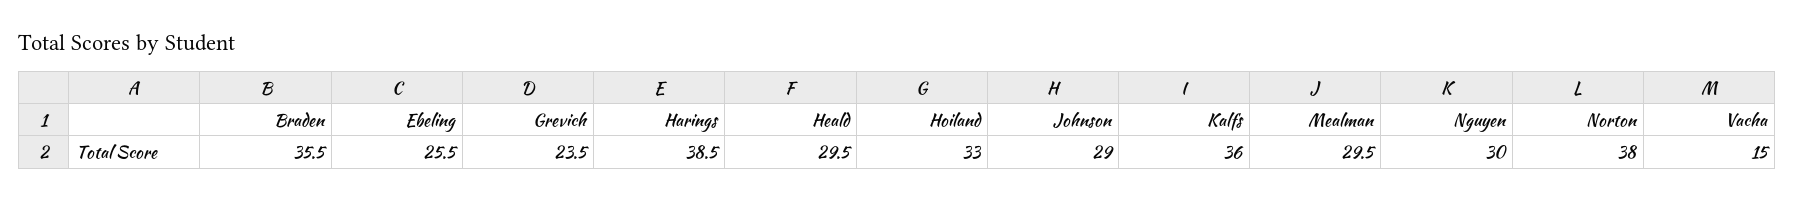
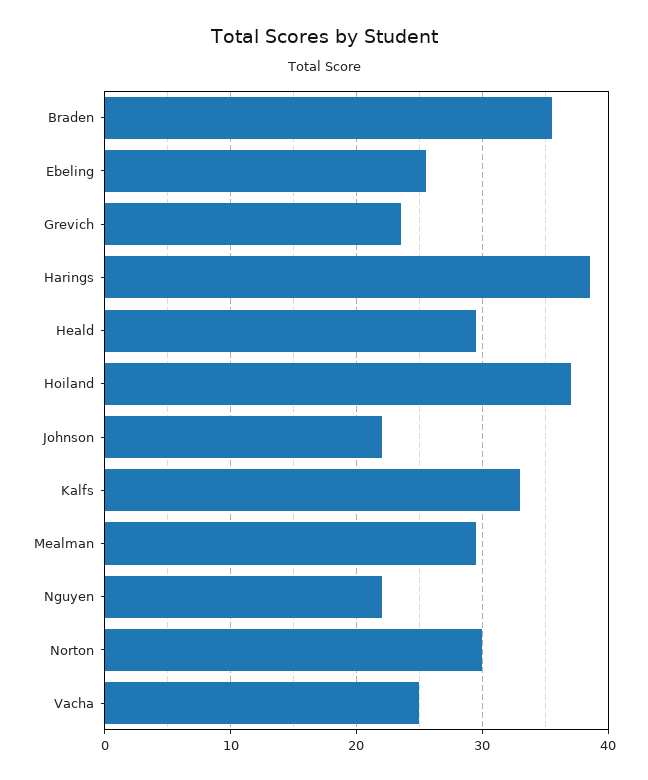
Hoiland: 33 -> 37
Johnson: 29 -> 22
Kalfs: 36 -> 33
Nguyen: 30 -> 22
Norton: 38 -> 30
Vacha: 15 -> 25

